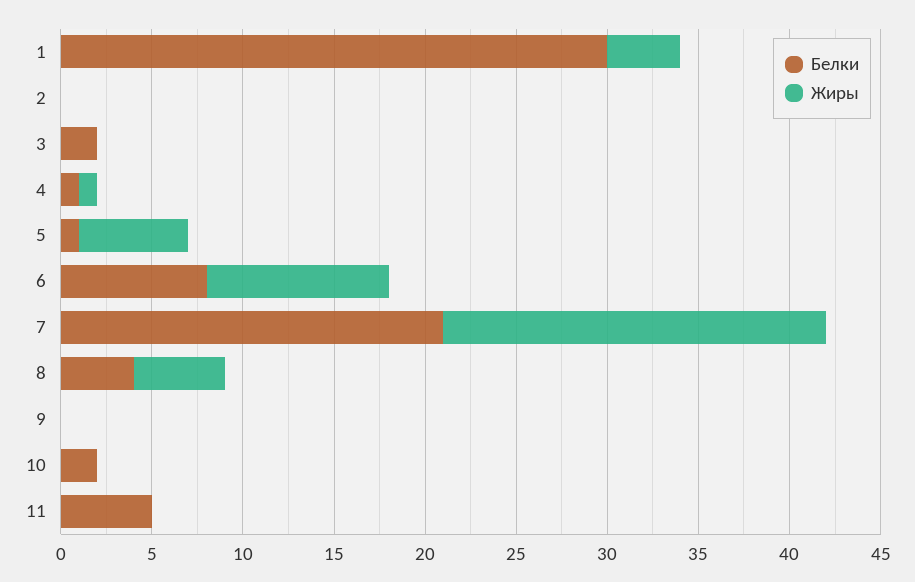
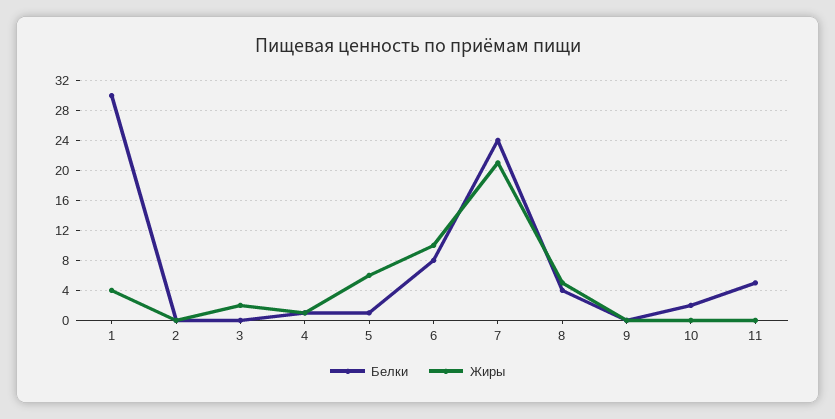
Белки, 3: 2 -> 0
Жиры, 3: 0 -> 2
Белки, 7: 21 -> 24

